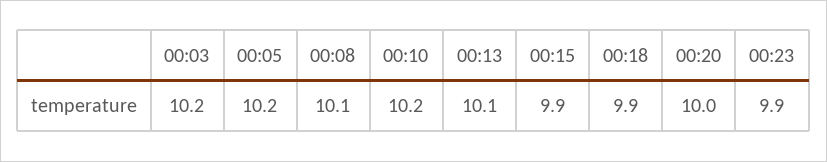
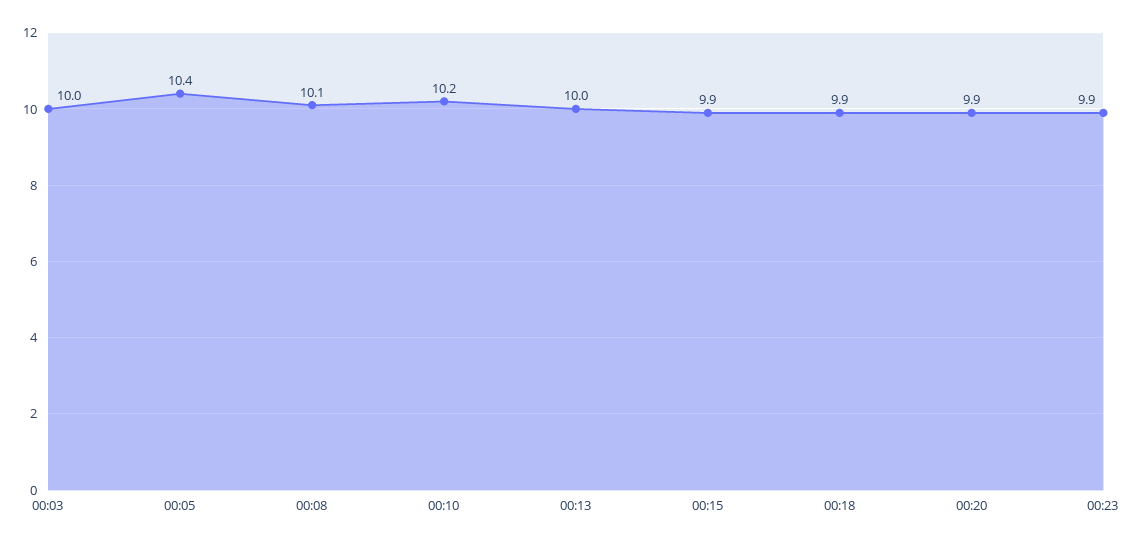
00:03: 10.2 -> 10
00:05: 10.2 -> 10.4
00:13: 10.1 -> 10
00:20: 10 -> 9.9

